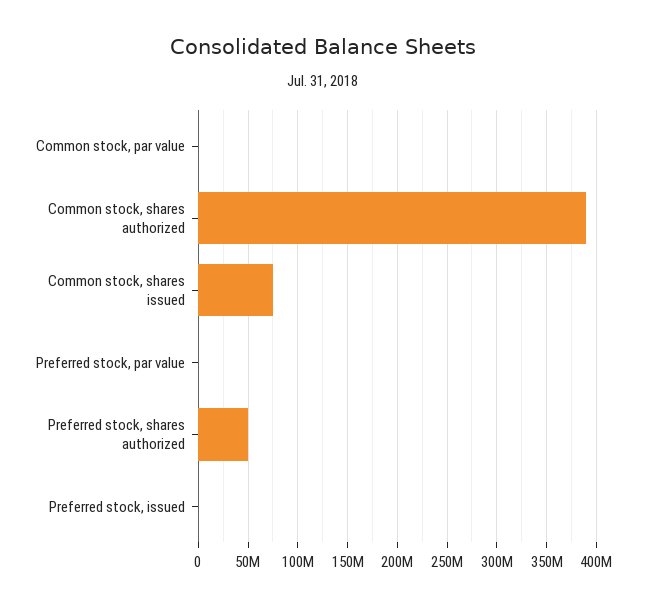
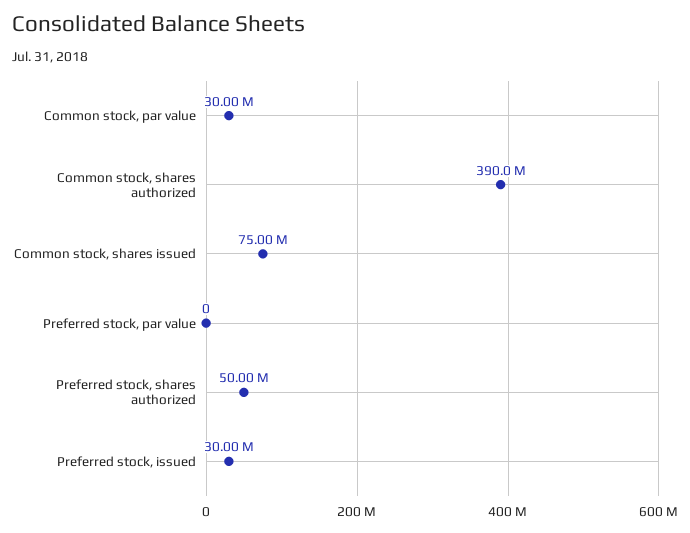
Common stock, par value: 0 -> 30000000
Preferred stock, issued: 0 -> 30000000

